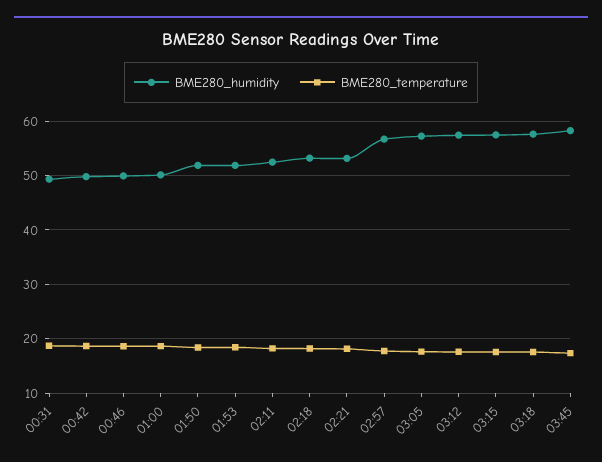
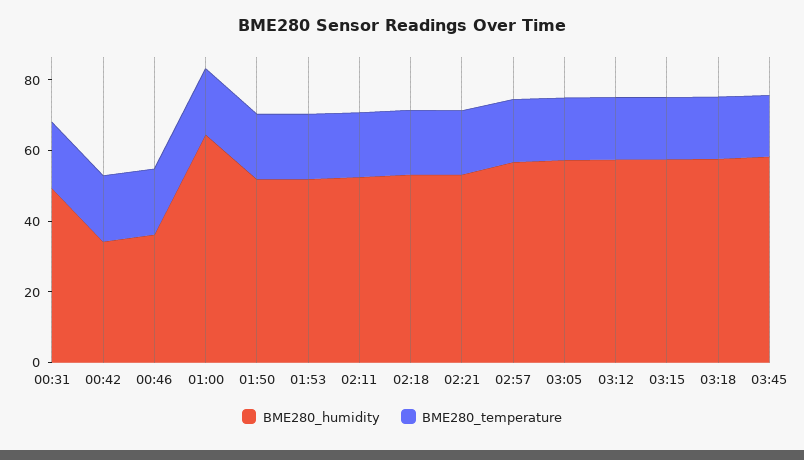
BME280_humidity, 00:42: 50 -> 35
BME280_humidity, 00:46: 50 -> 35
BME280_humidity, 01:00: 50 -> 65

